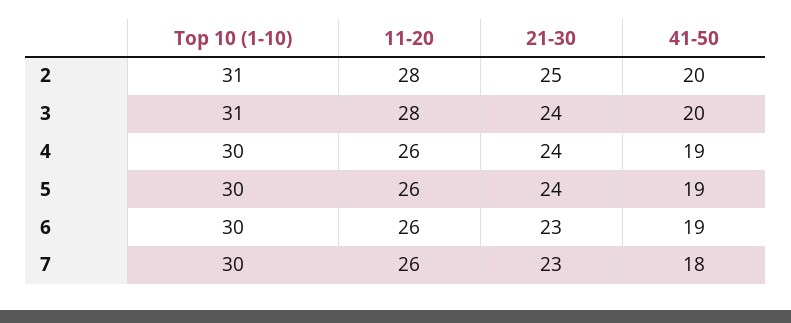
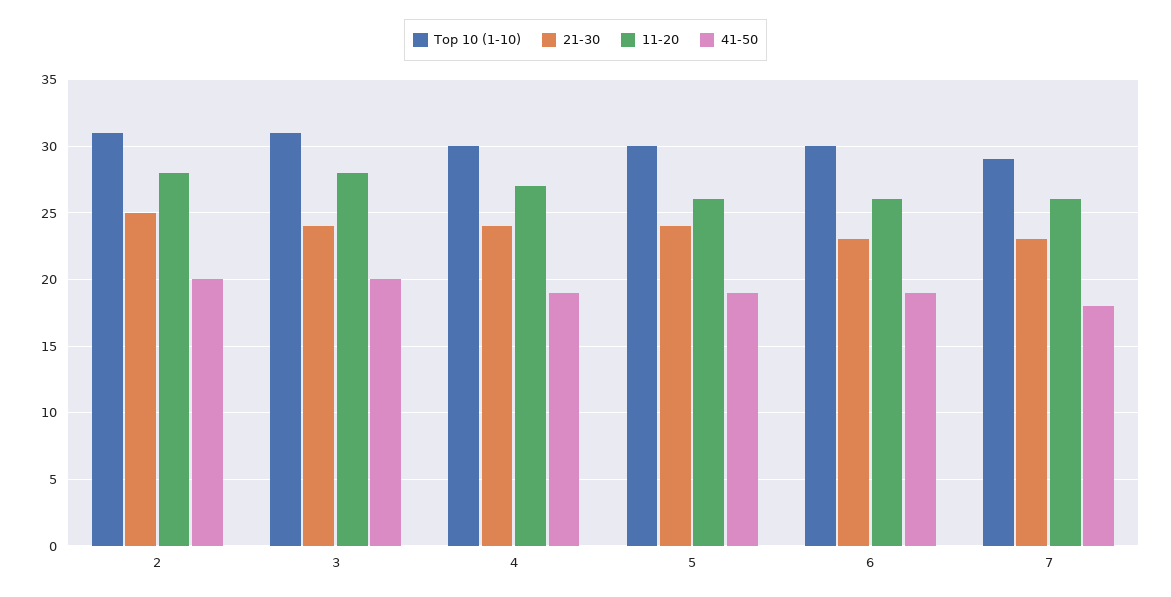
11-20, 4: 26 -> 27
Top 10 (1-10), 7: 30 -> 29

